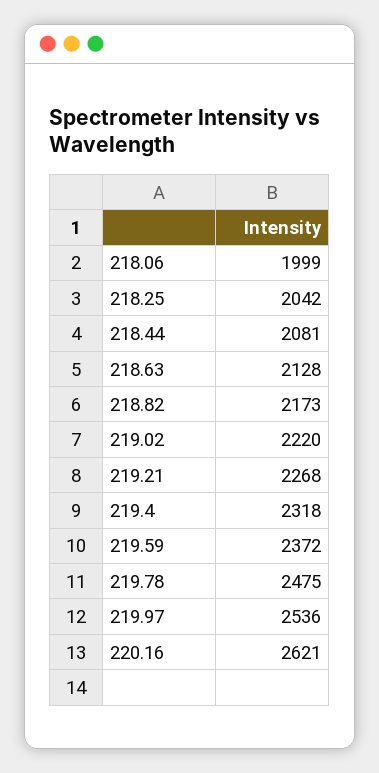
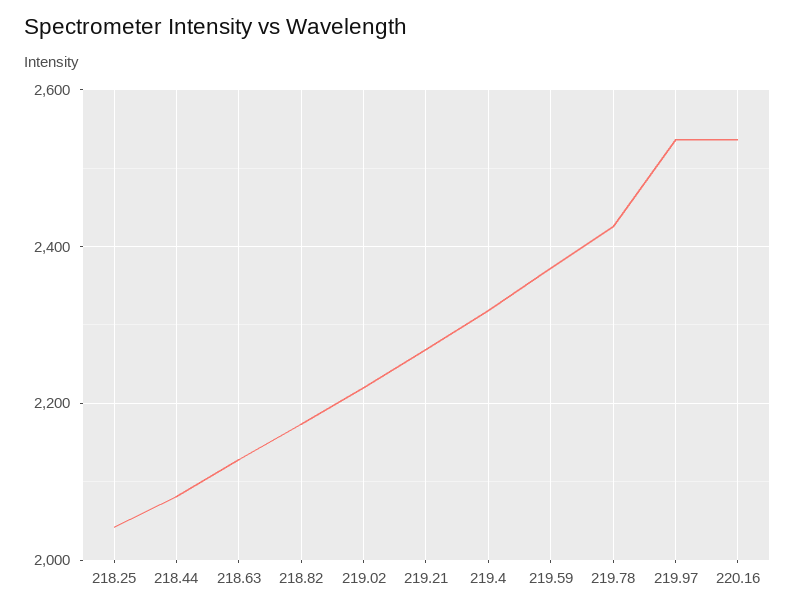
218.06: 1999 -> none
219.78: 2475 -> 2420
220.16: 2621 -> 2540

